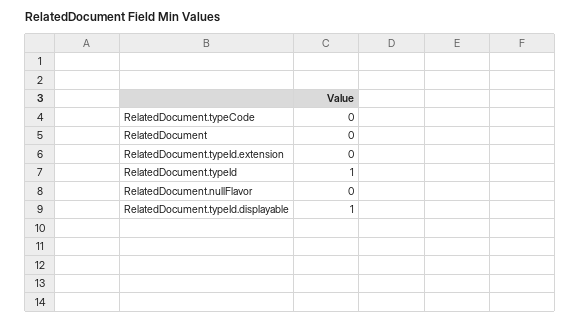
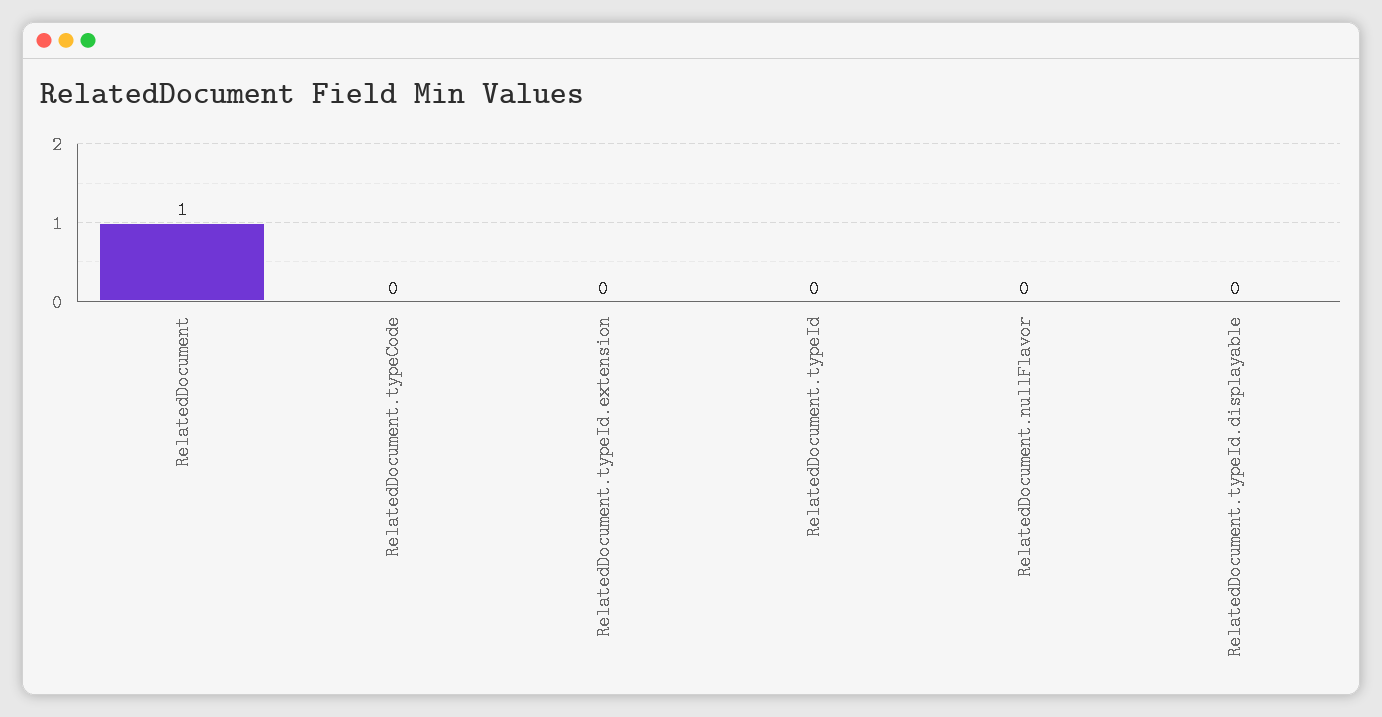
RelatedDocument: 0 -> 1
RelatedDocument.typeId: 1 -> 0
RelatedDocument.typeId.displayable: 1 -> 0

